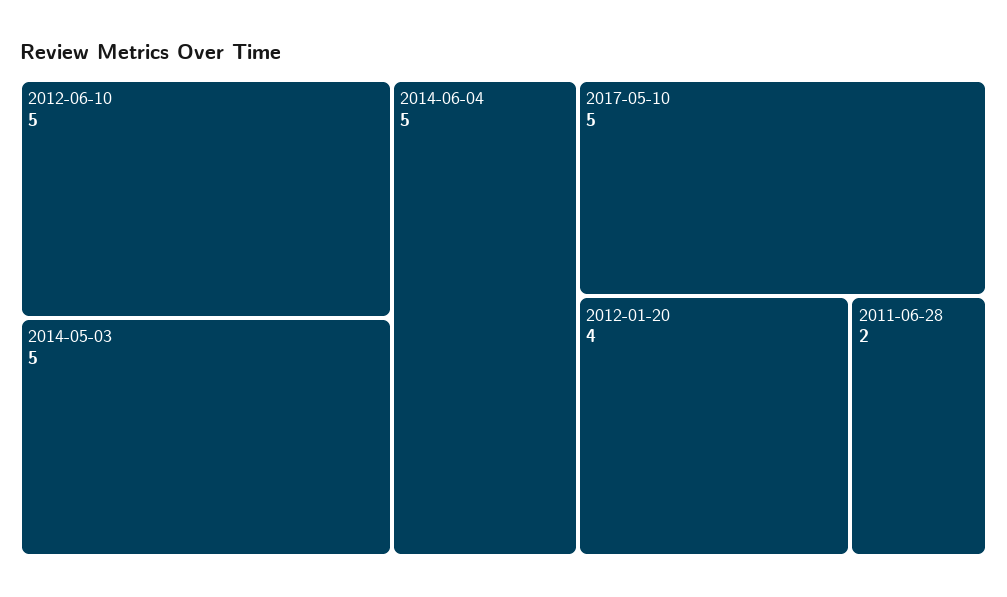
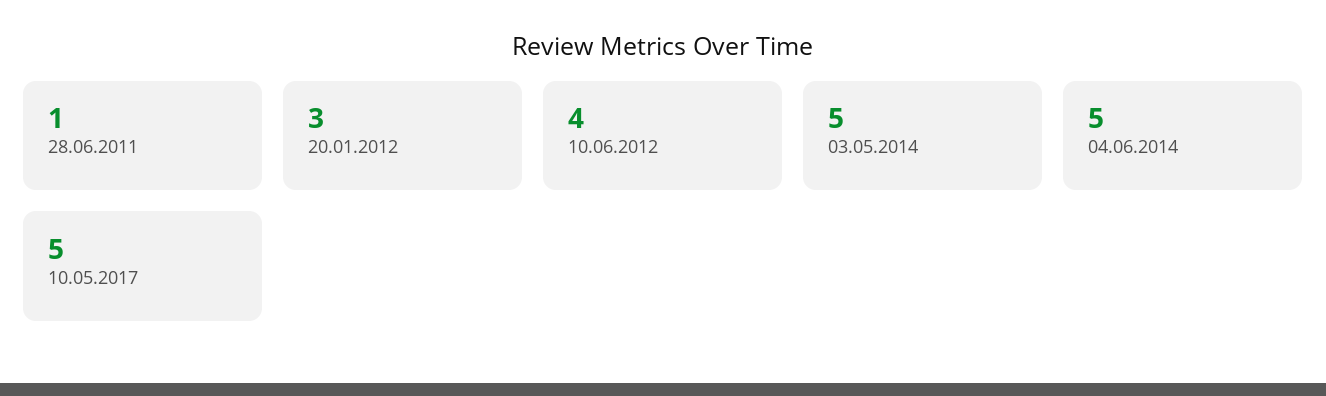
2012-06-10: 5 -> 4
2012-01-20: 4 -> 3
2011-06-28: 2 -> 1

